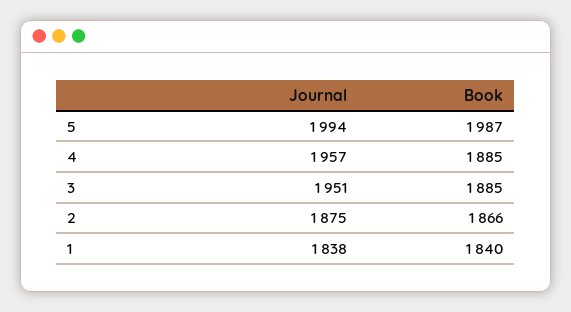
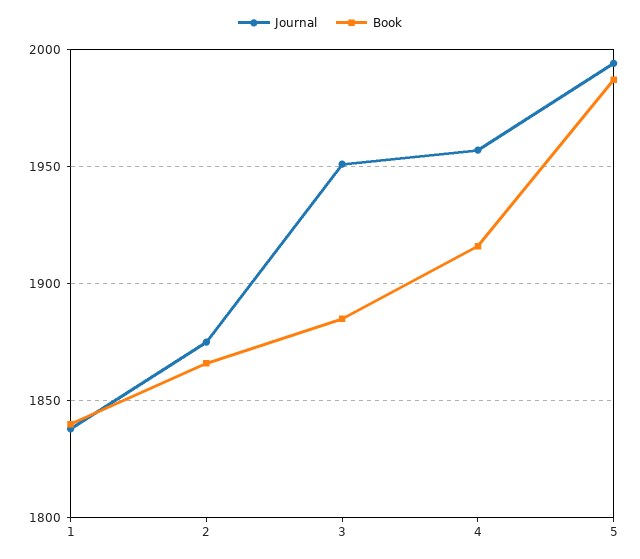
Book, 4: 1885 -> 1915

